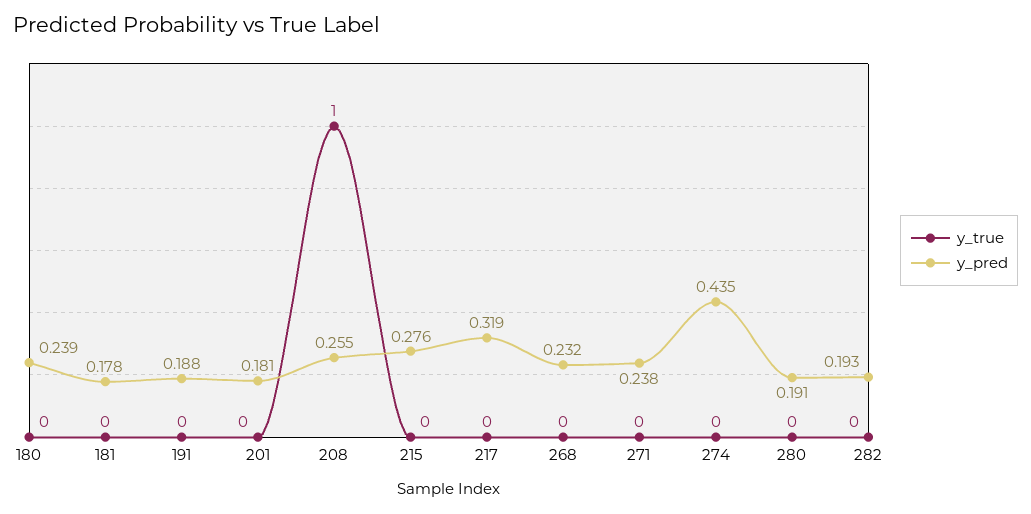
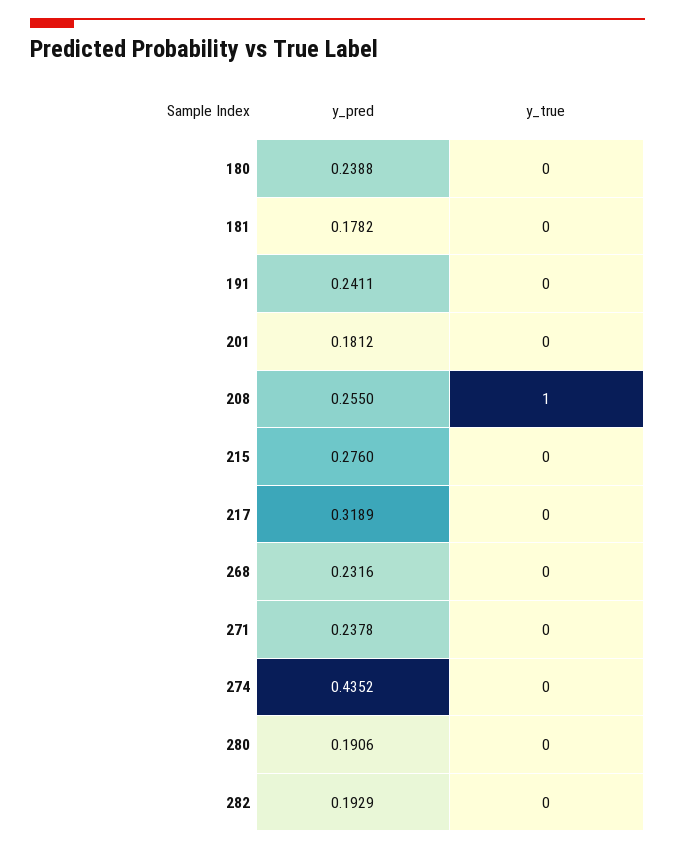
y_pred, 191: 0.188 -> 0.2411

